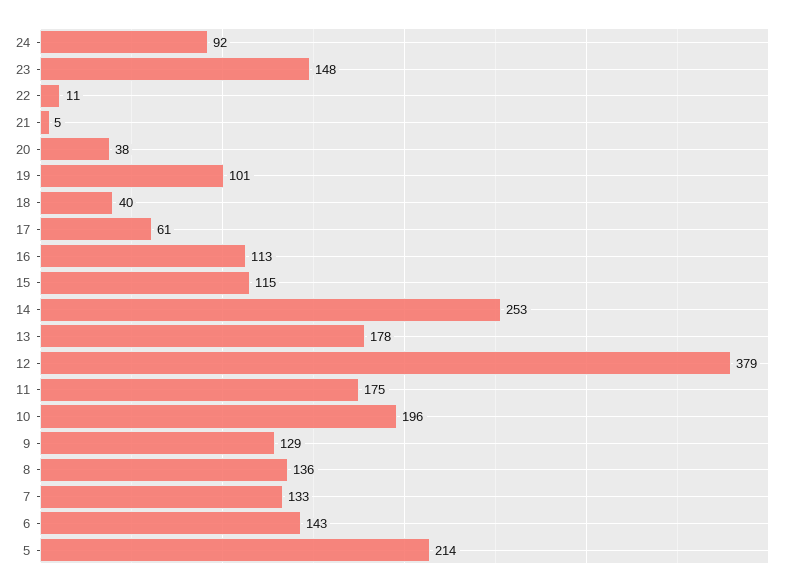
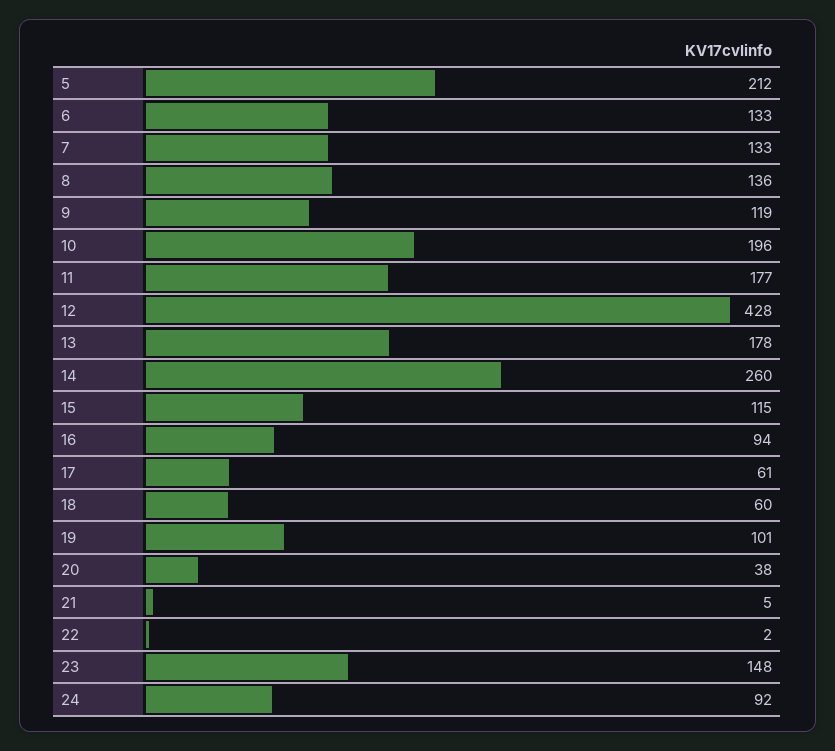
22: 11 -> 2
18: 40 -> 60
16: 113 -> 94
14: 253 -> 260
12: 379 -> 428
11: 175 -> 177
9: 129 -> 119
6: 143 -> 133
5: 214 -> 212

